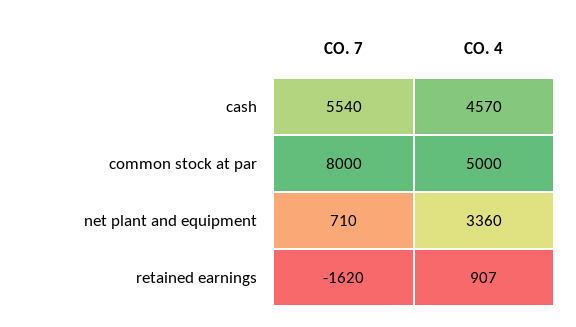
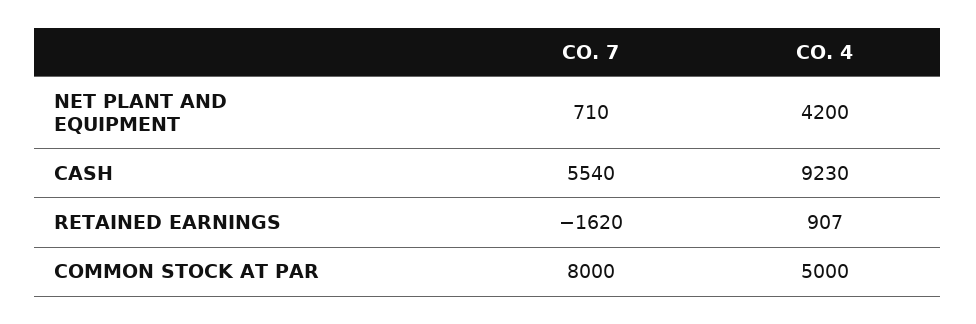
CO. 4, cash: 4570 -> 9230
CO. 4, net plant and equipment: 3360 -> 4200

